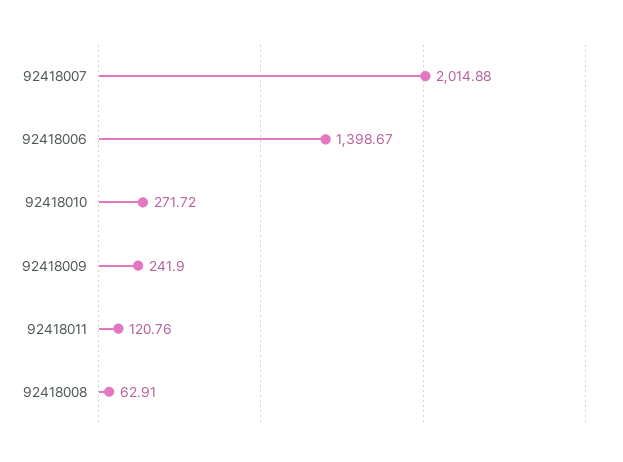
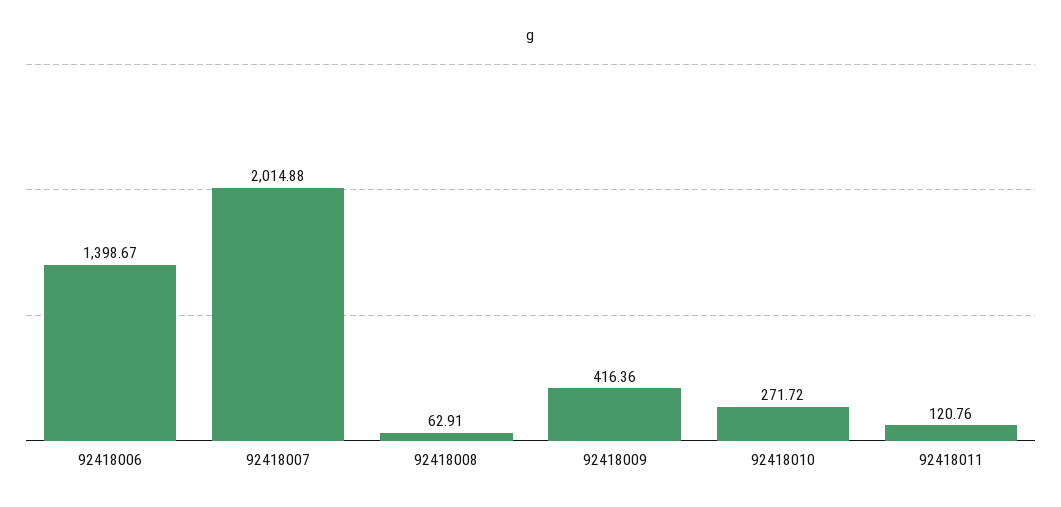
92418009: 241.9 -> 416.36

